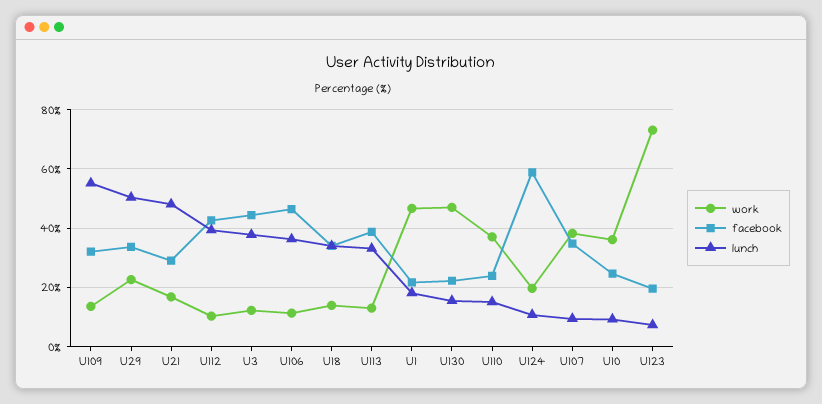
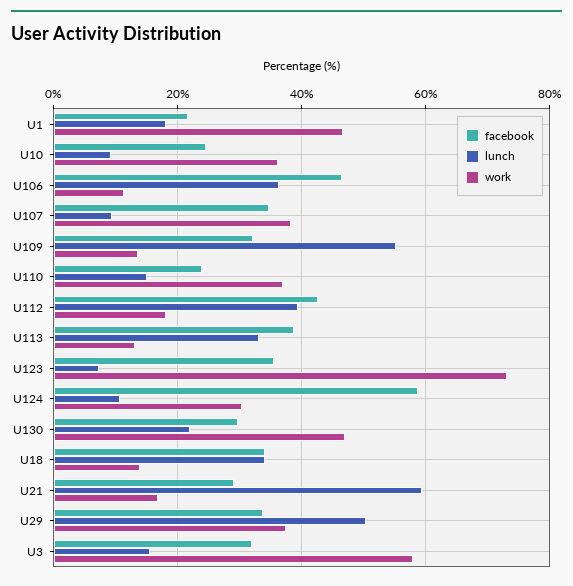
work, U29: 22.5 -> 38
lunch, U21: 47.5 -> 60
work, U112: 10 -> 18
work, U3: 12.5 -> 58
facebook, U3: 45 -> 32
lunch, U3: 37.5 -> 16
facebook, U130: 22.5 -> 30
lunch, U130: 15 -> 22
work, U124: 20 -> 30
facebook, U123: 20 -> 36

